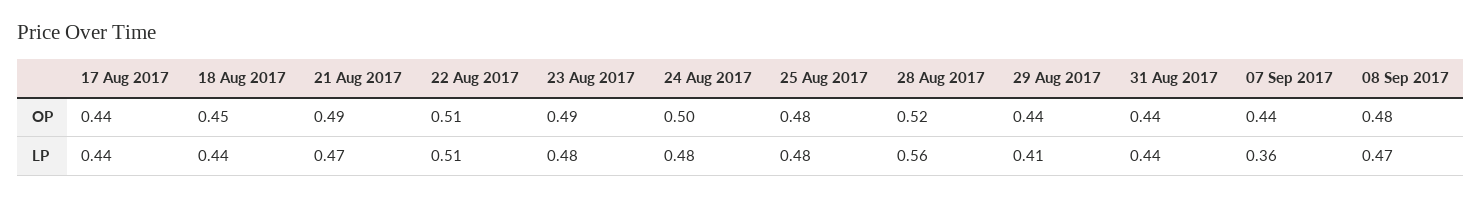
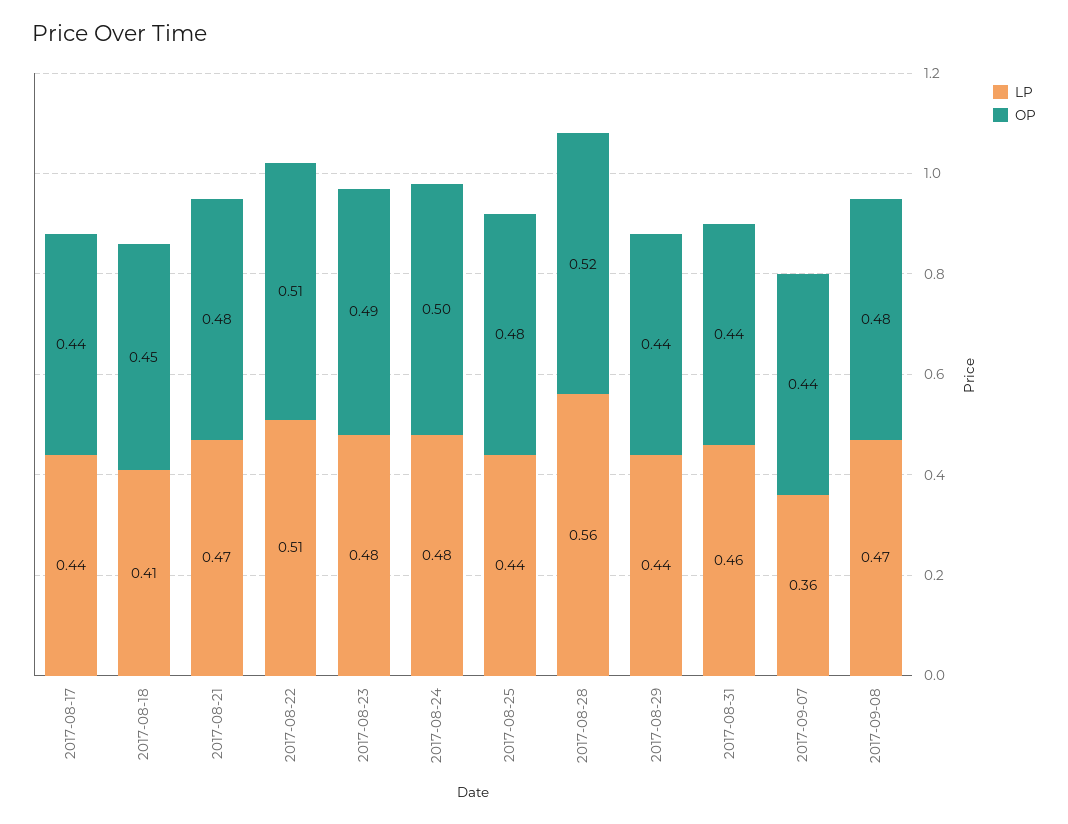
OP, 21 Aug 2017: 0.49 -> 0.48
LP, 18 Aug 2017: 0.44 -> 0.41
LP, 25 Aug 2017: 0.48 -> 0.44
LP, 29 Aug 2017: 0.41 -> 0.44
LP, 31 Aug 2017: 0.44 -> 0.46

